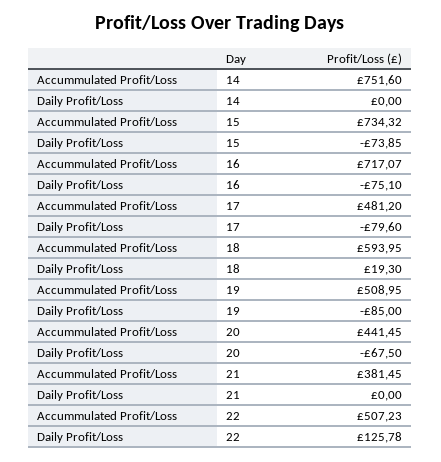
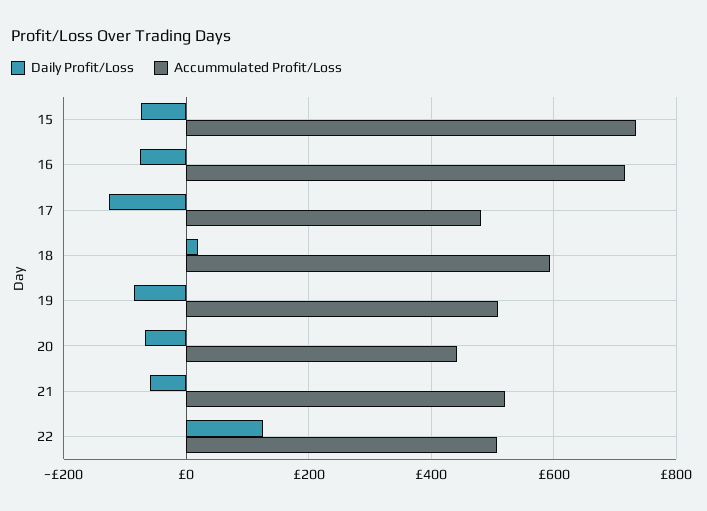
Accummulated Profit/Loss, 14: 751.6 -> none
Daily Profit/Loss, 14: 0 -> none
Daily Profit/Loss, 17: -79.6 -> -120
Accummulated Profit/Loss, 21: 381.45 -> 520
Daily Profit/Loss, 21: 0 -> -60

